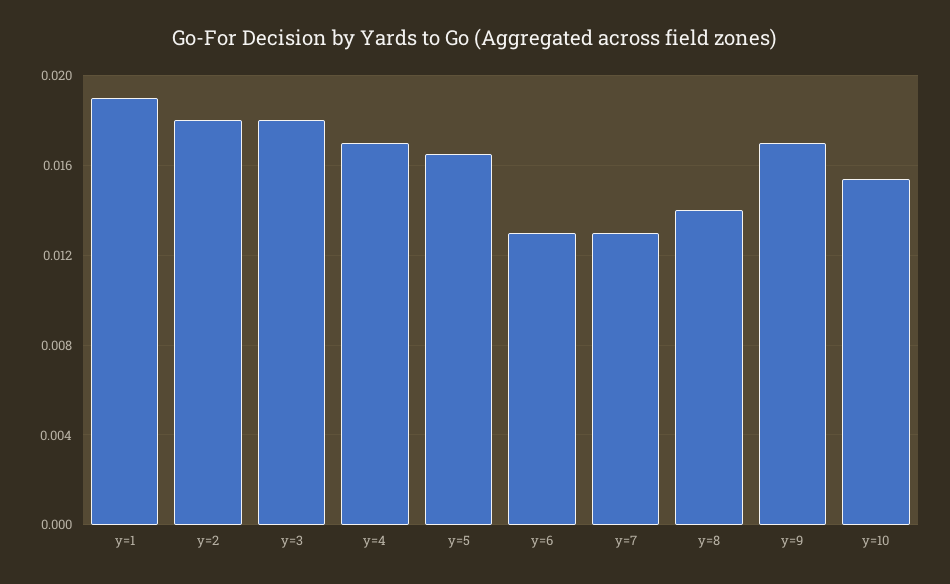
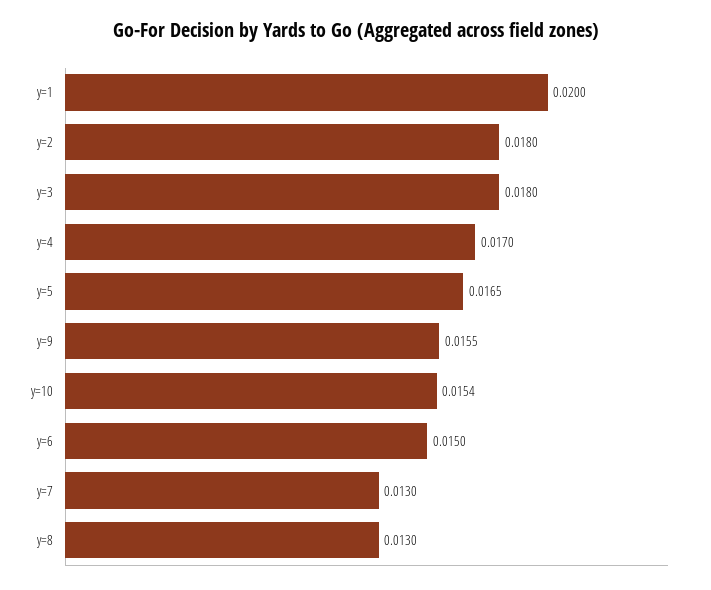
y=1: 0.019 -> 0.02
y=6: 0.013 -> 0.015
y=8: 0.014 -> 0.013
y=9: 0.017 -> 0.0155

